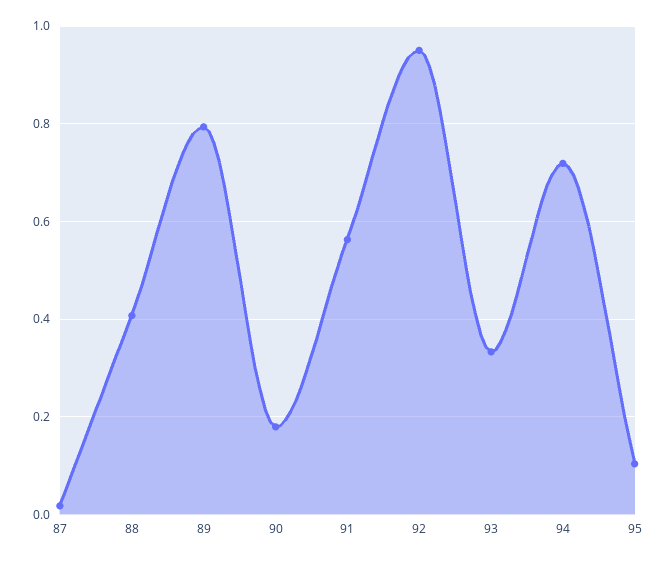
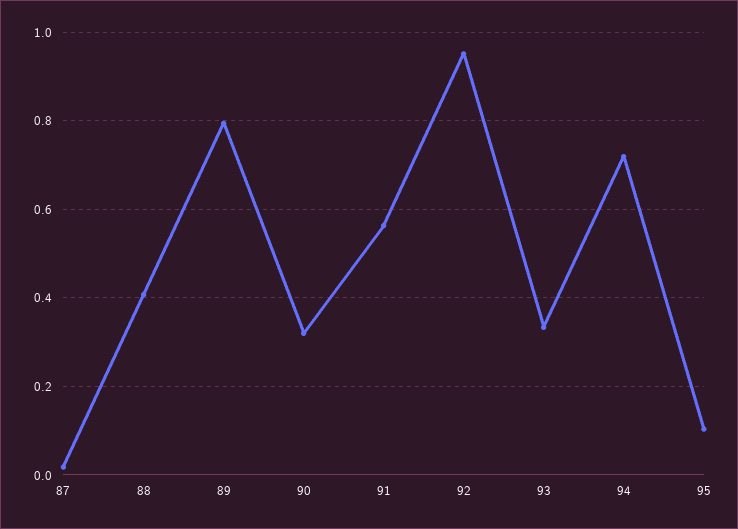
90: 0.18 -> 0.32

